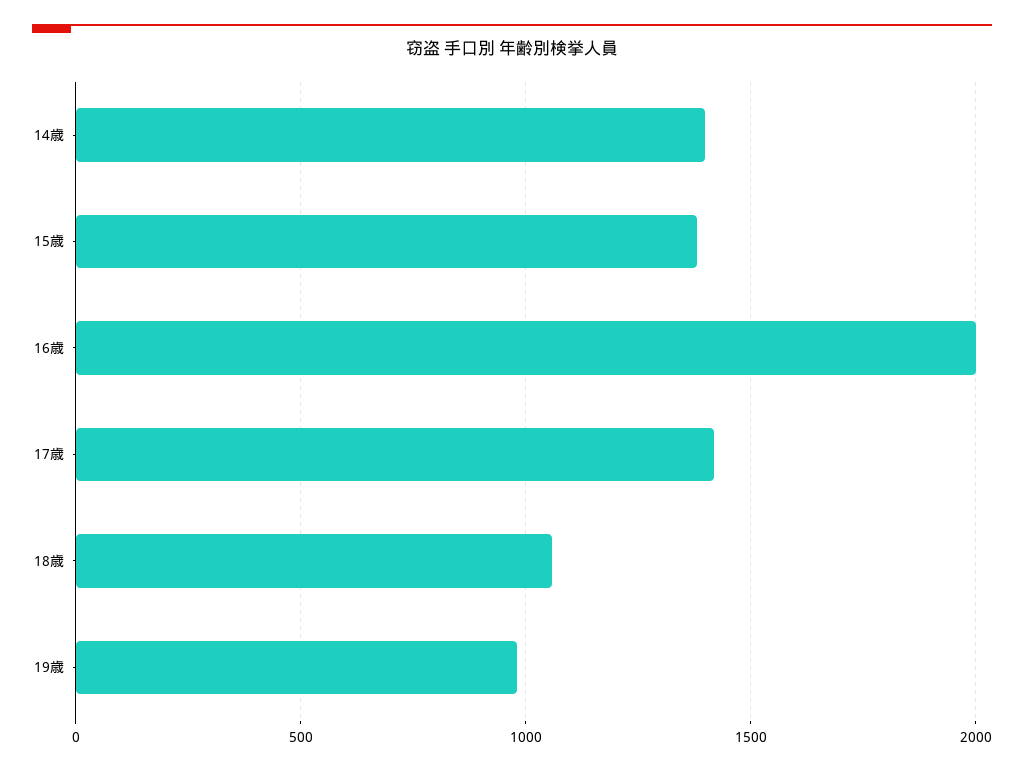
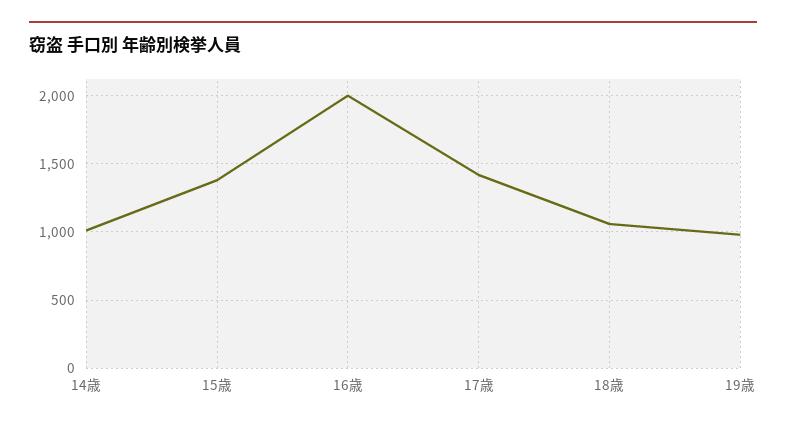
14歳: 1400 -> 1000

